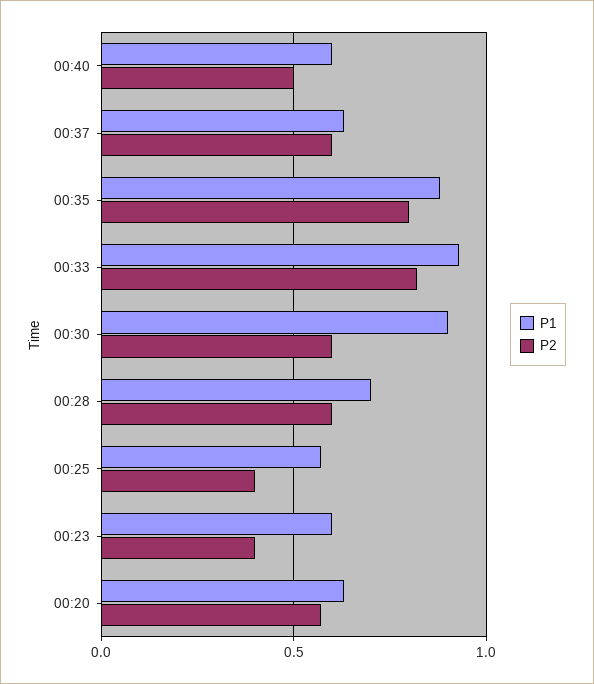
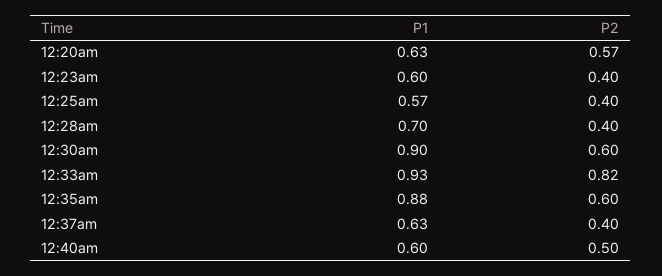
P2, 00:37: 0.6 -> 0.4
P2, 00:35: 0.8 -> 0.6
P2, 00:28: 0.6 -> 0.4

